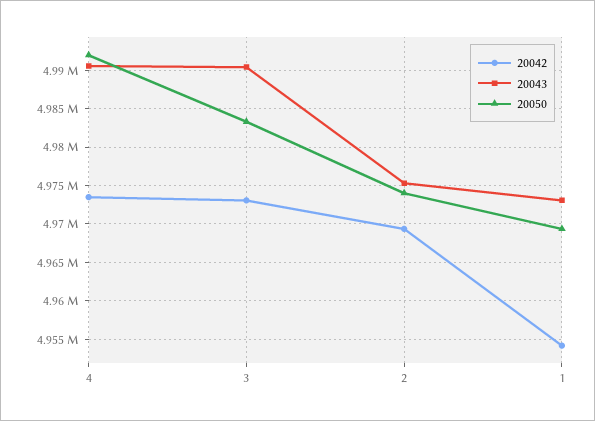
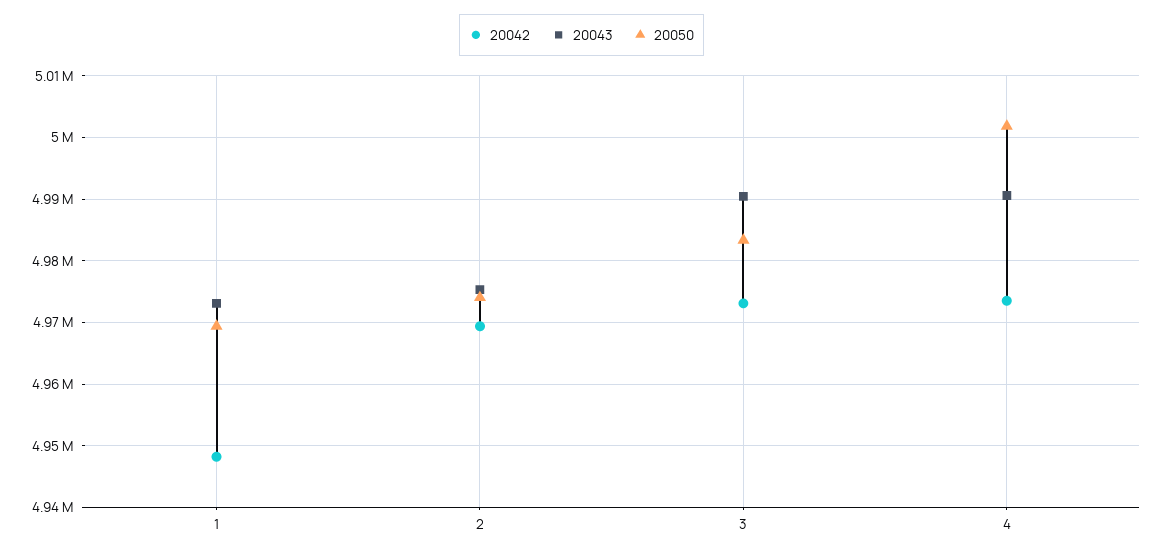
20050, 4: 4992000 -> 5002000
20042, 1: 4954000 -> 4948000

